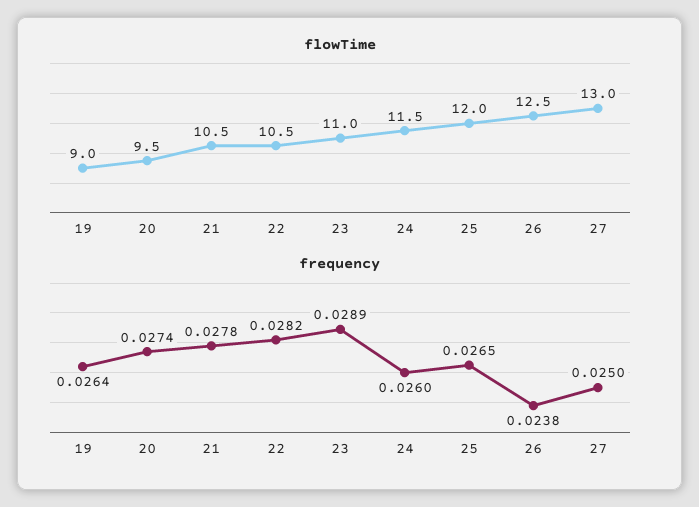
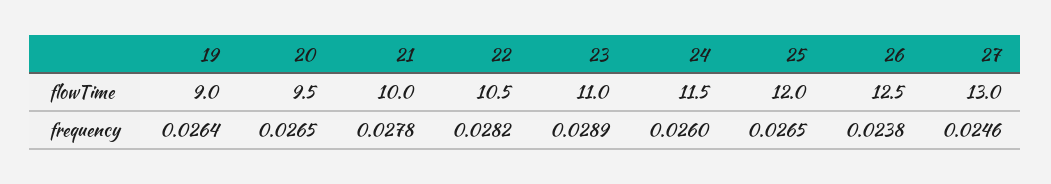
flowTime, 21: 10.5 -> 10
frequency, 20: 0.0274 -> 0.0265
frequency, 27: 0.025 -> 0.0246

